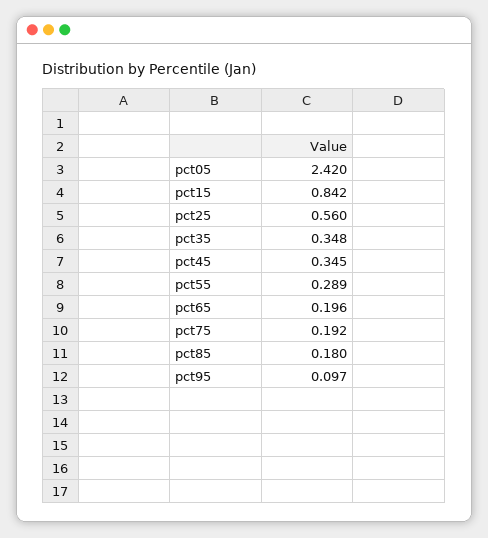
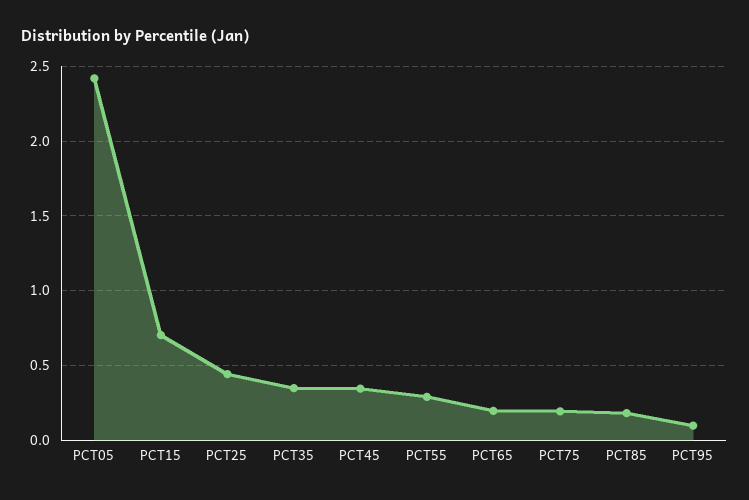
pct15: 0.842 -> 0.7
pct25: 0.56 -> 0.45

